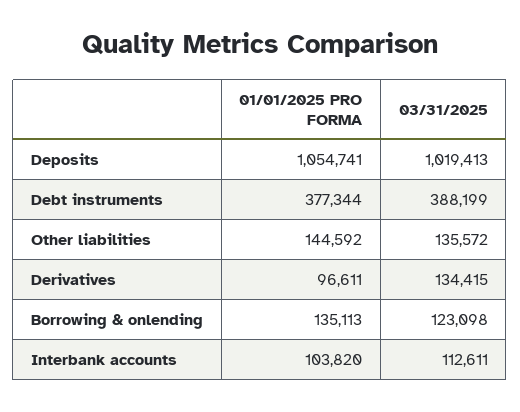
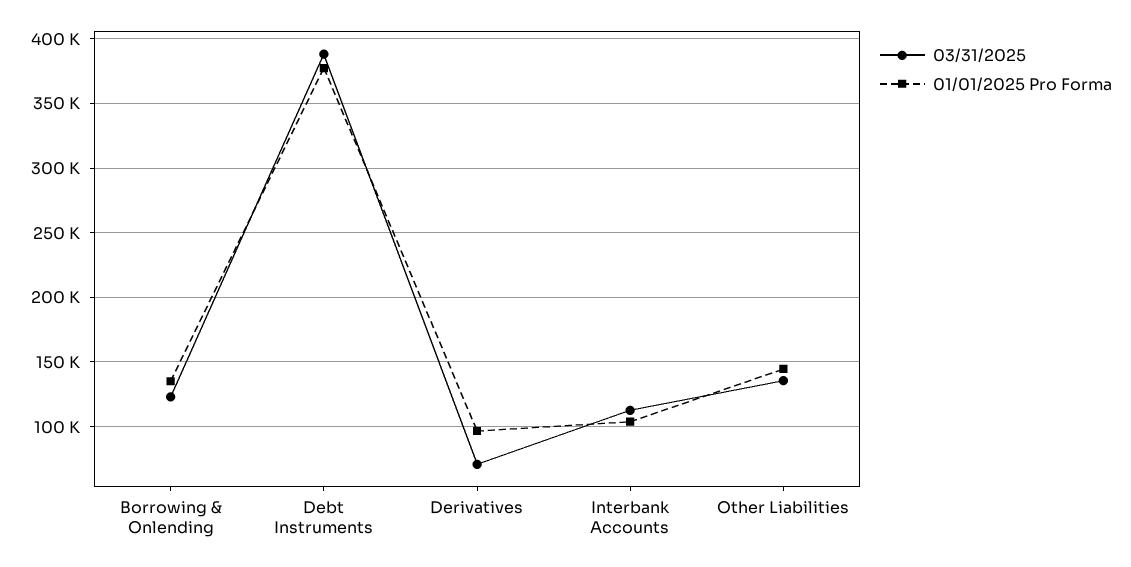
01/01/2025 PRO FORMA, Deposits: 1054741 -> none
03/31/2025, Deposits: 1019413 -> none
03/31/2025, Derivatives: 134415 -> 70000

